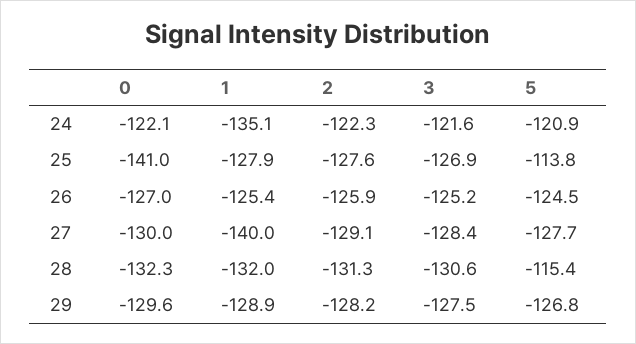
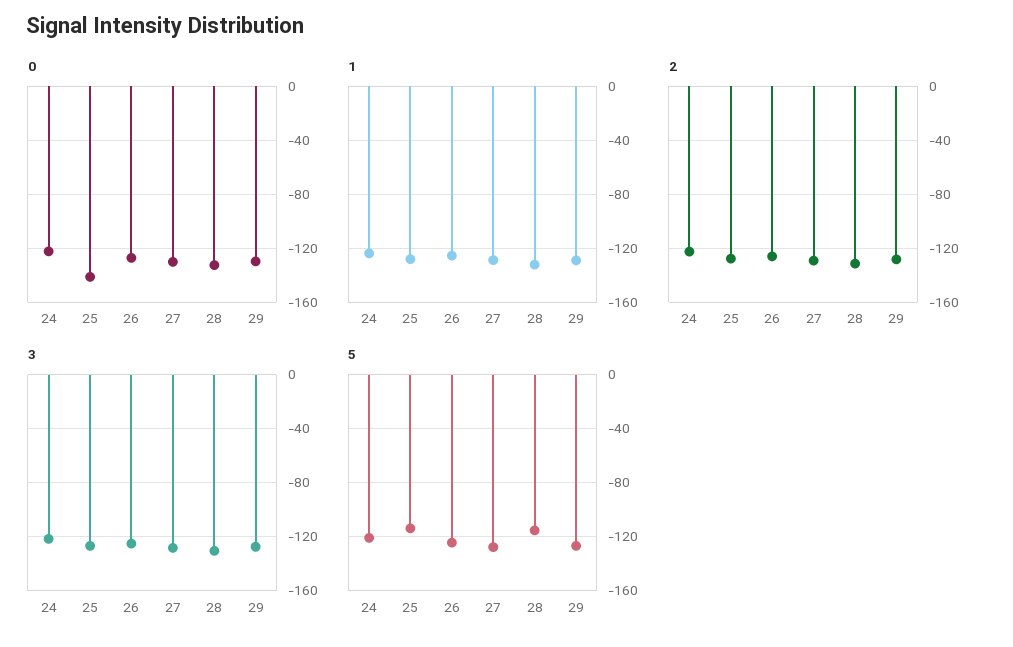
1, 24: -135.1 -> -125
1, 27: -140 -> -130

